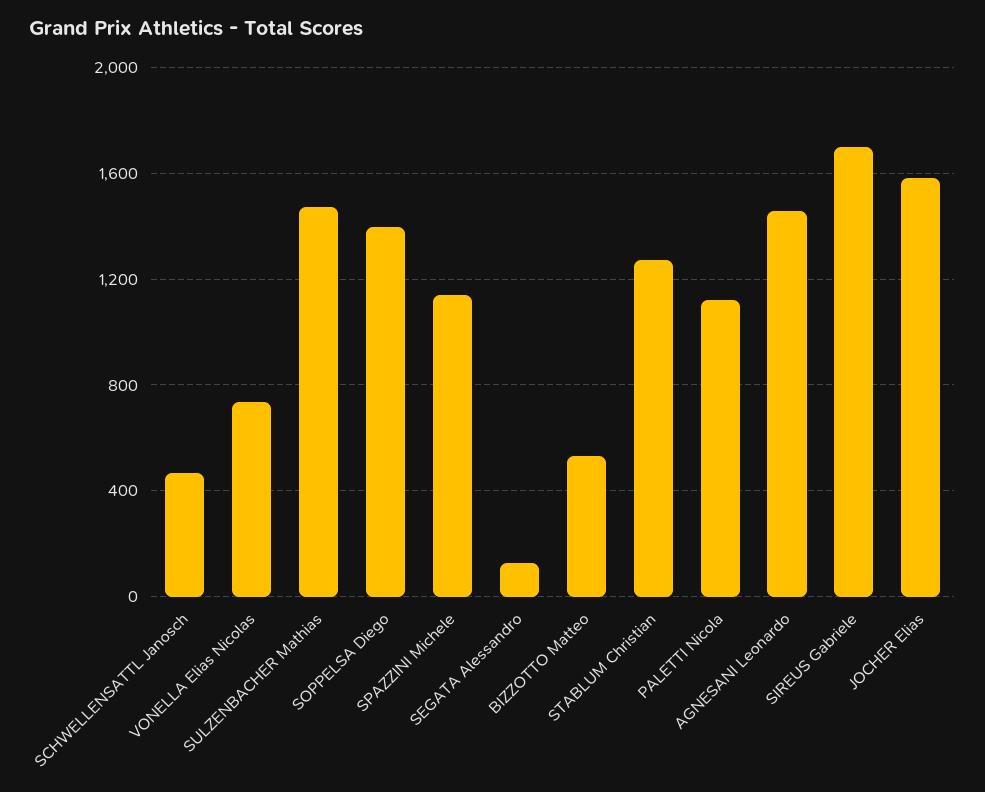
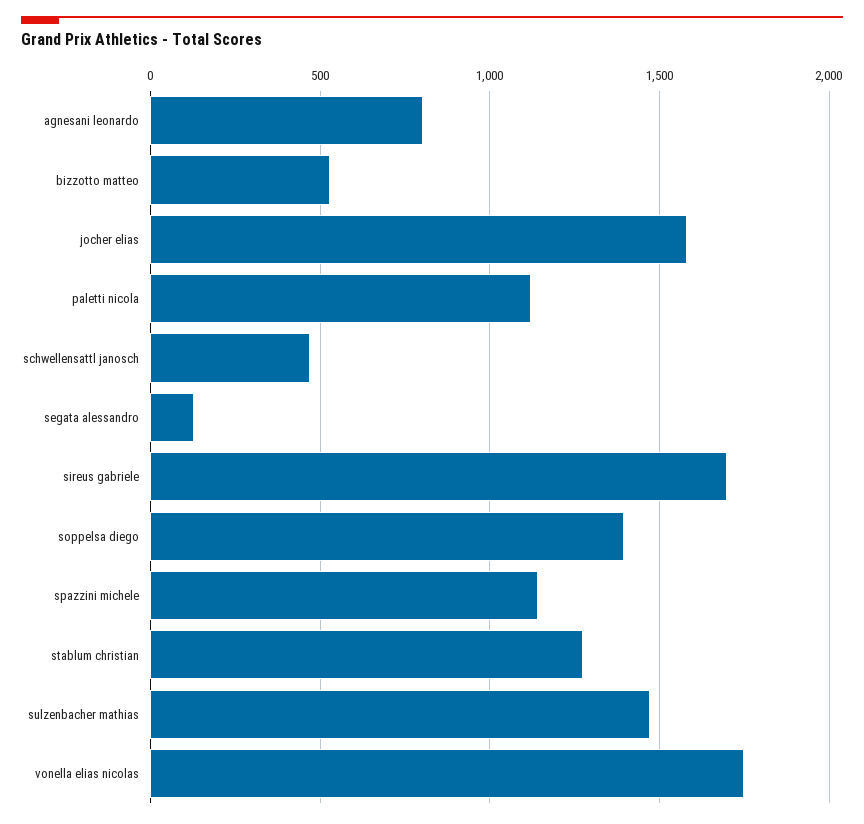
VONELLA Elias Nicolas: 750 -> 1750
AGNESANI Leonardo: 1450 -> 800

